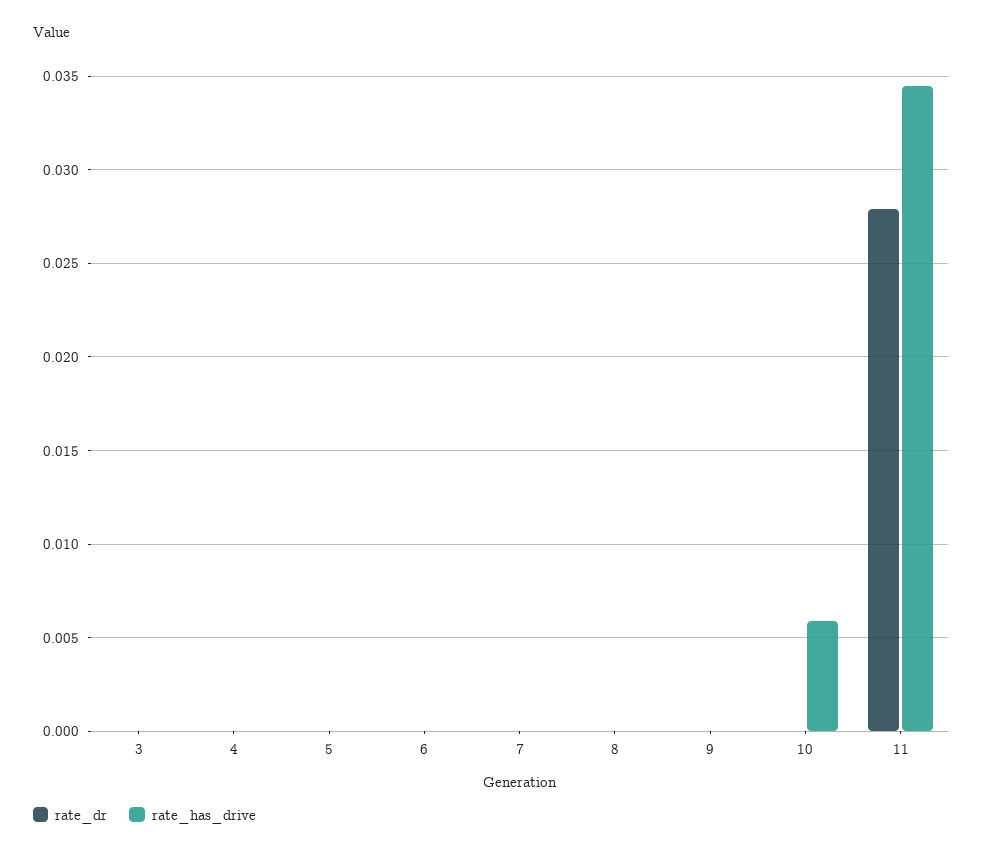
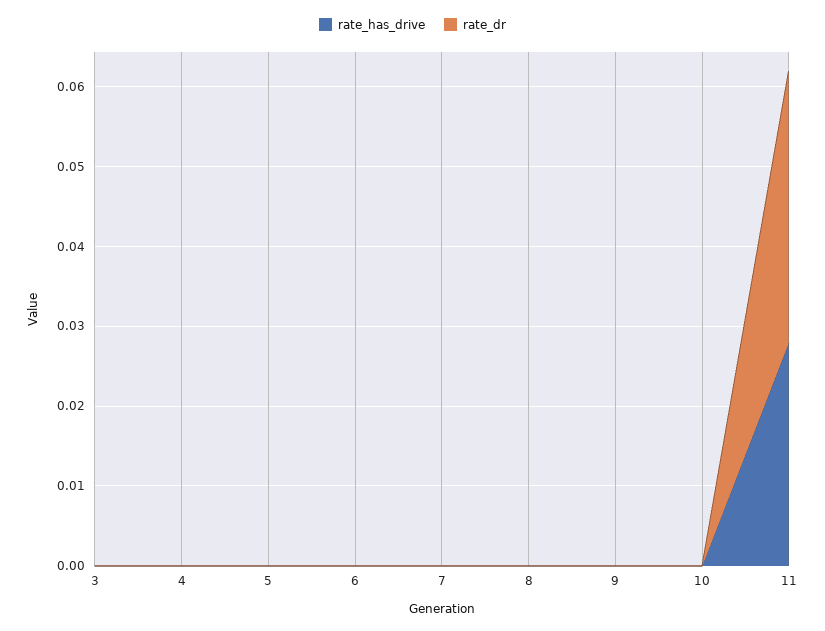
rate_has_drive, 10: 0.006 -> 0
rate_dr, 11: 0.028 -> 0.034
rate_has_drive, 11: 0.0345 -> 0.028

